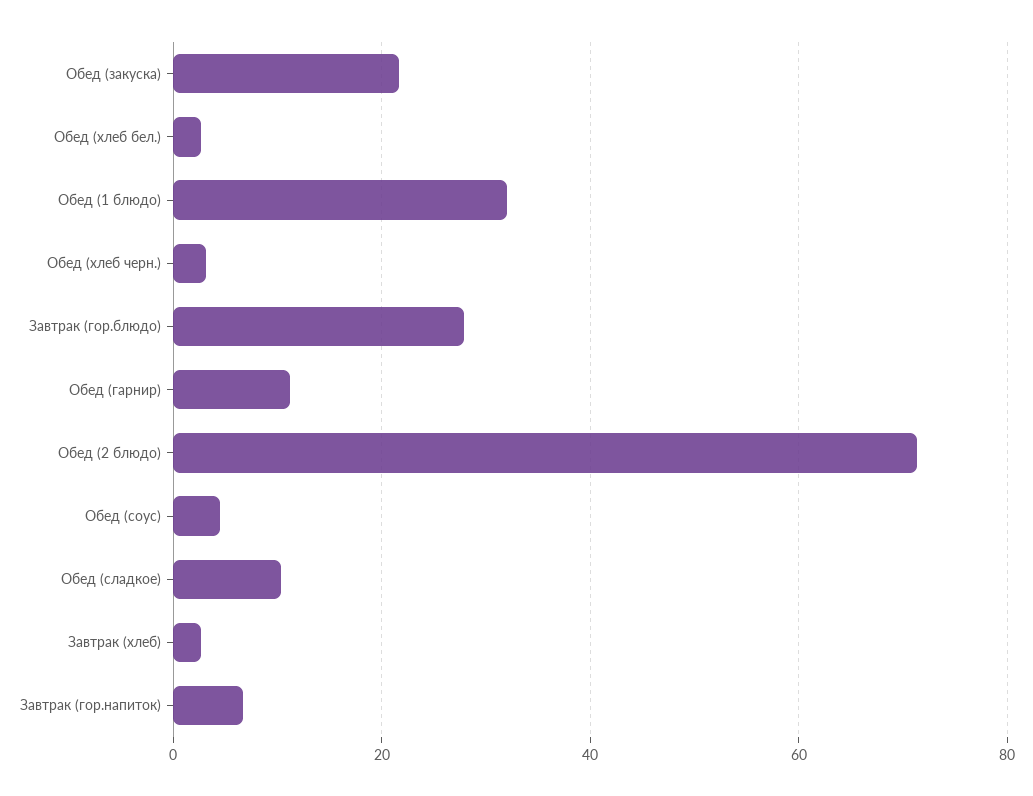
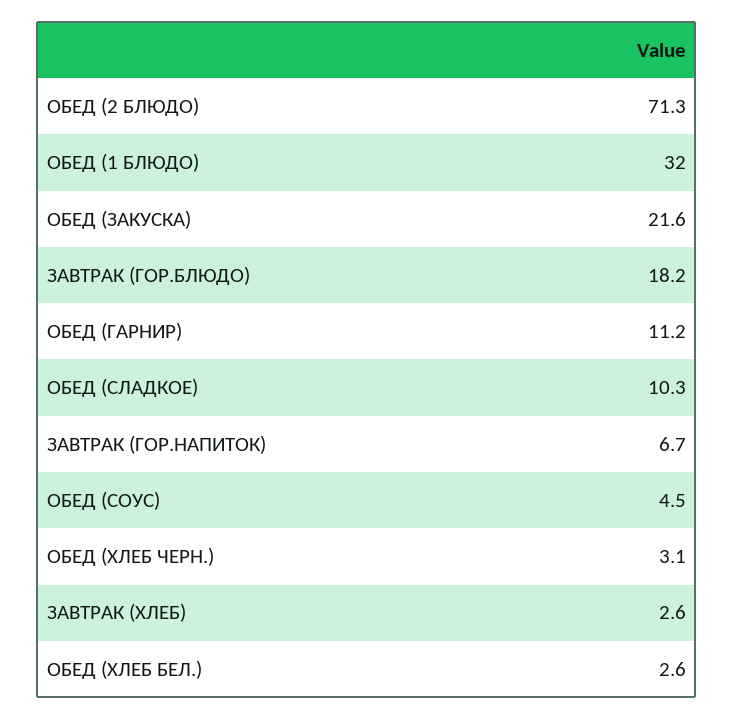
Завтрак (гор.блюдо): 28 -> 18.2

